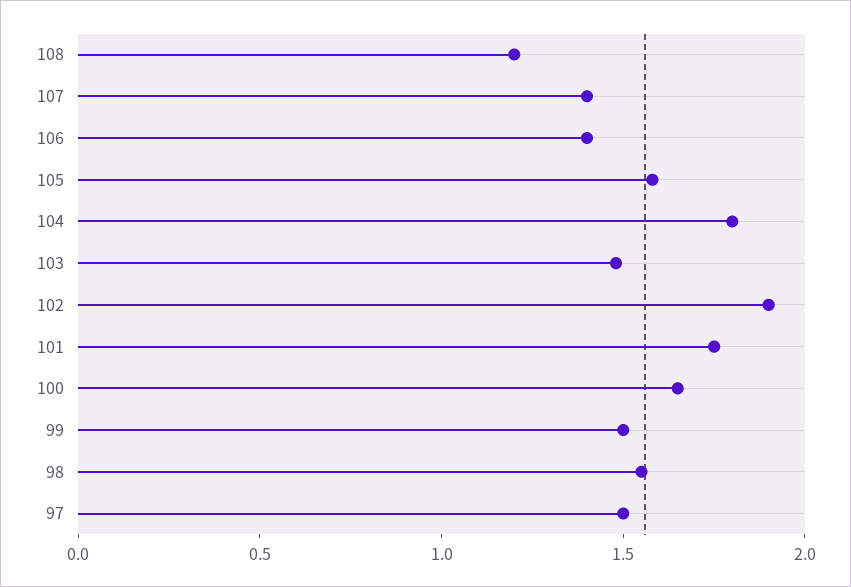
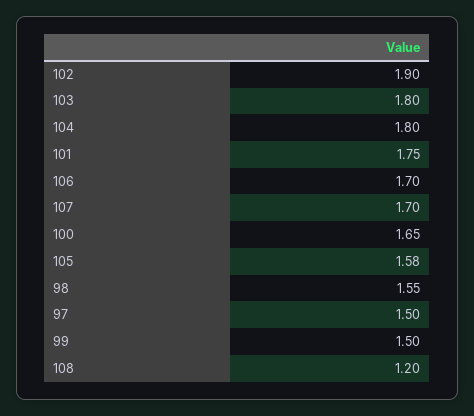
107: 1.4 -> 1.7
106: 1.4 -> 1.7
103: 1.5 -> 1.8

